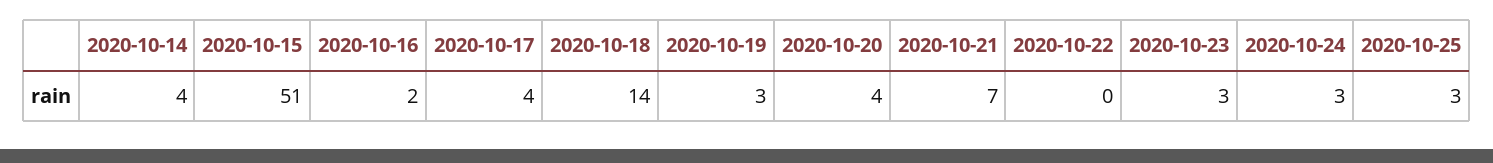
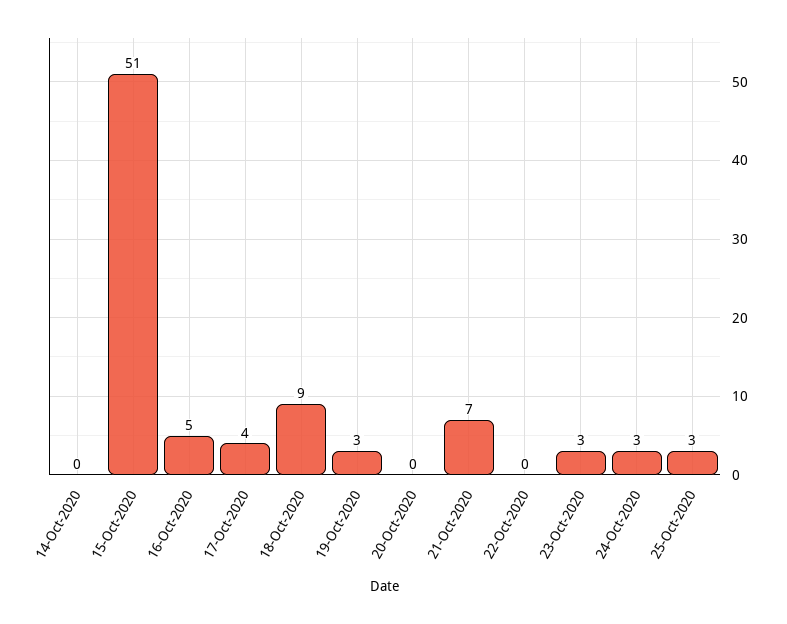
2020-10-14: 4 -> 0
2020-10-16: 2 -> 5
2020-10-18: 14 -> 9
2020-10-20: 4 -> 0

